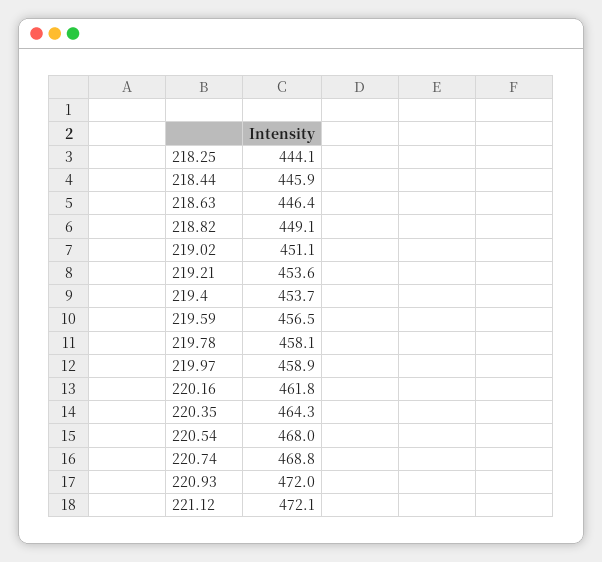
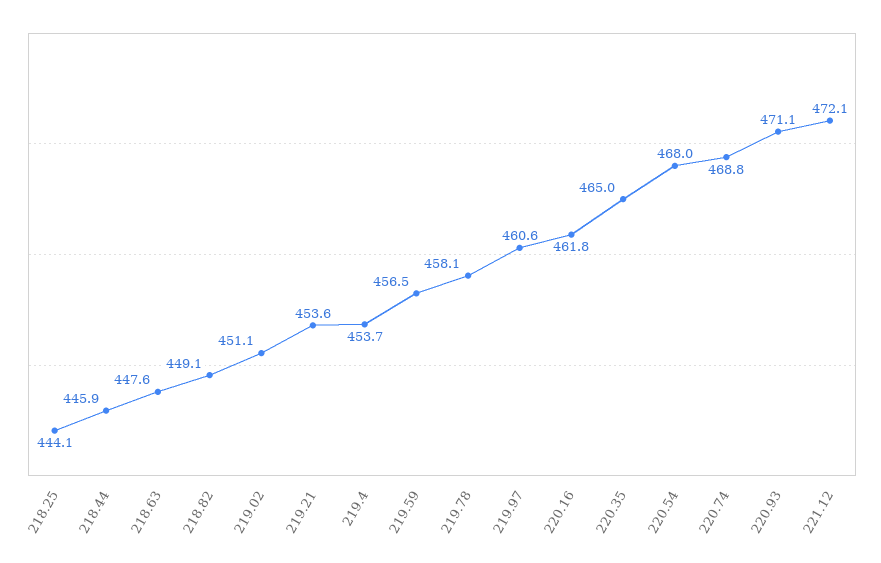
218.63: 446.4 -> 447.6
219.97: 458.9 -> 460.6
220.35: 464.3 -> 465
220.93: 472 -> 471.1

